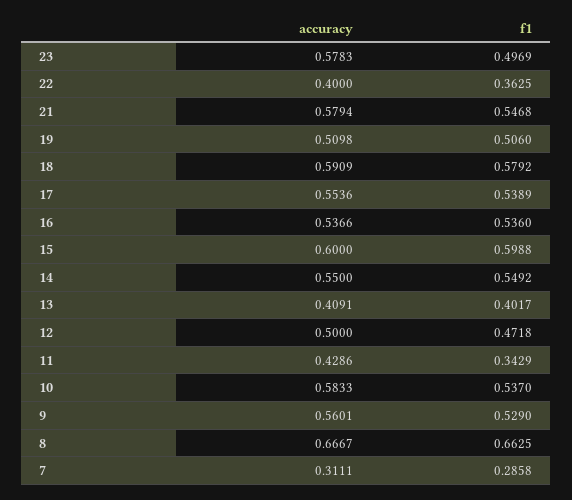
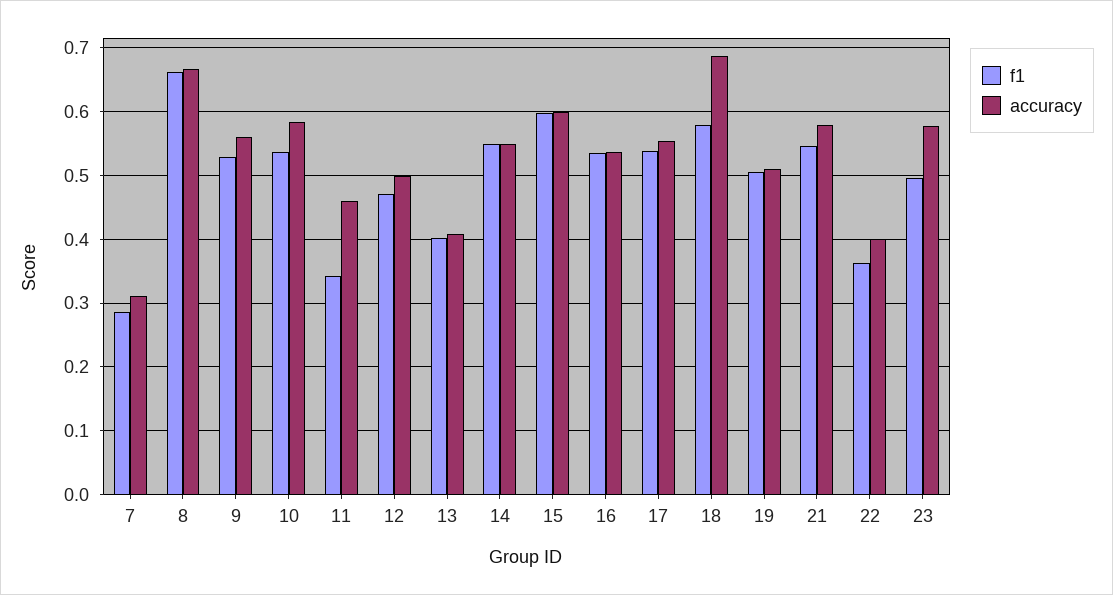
accuracy, 18: 0.5909 -> 0.69
accuracy, 11: 0.4286 -> 0.46

